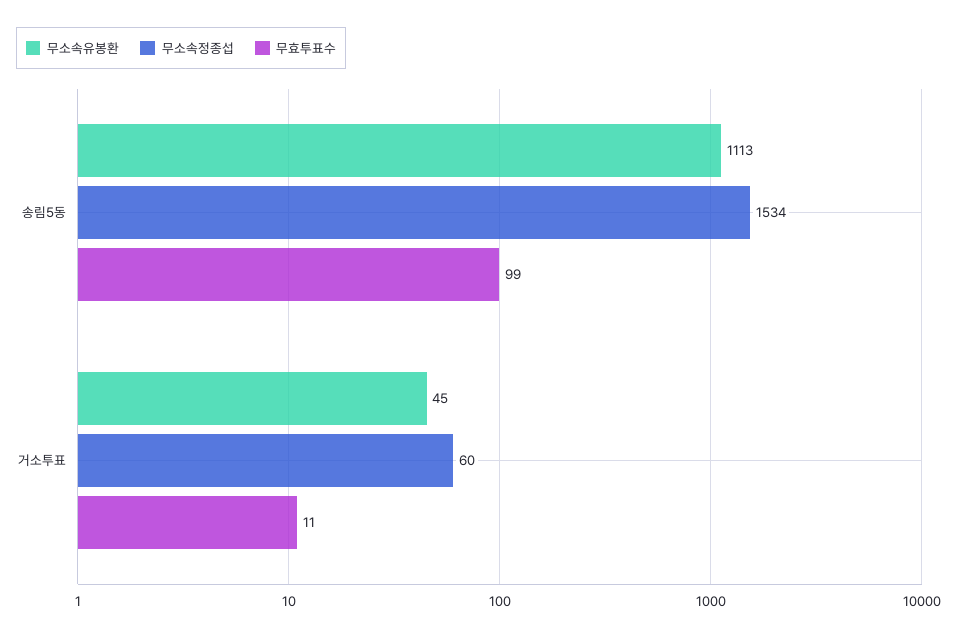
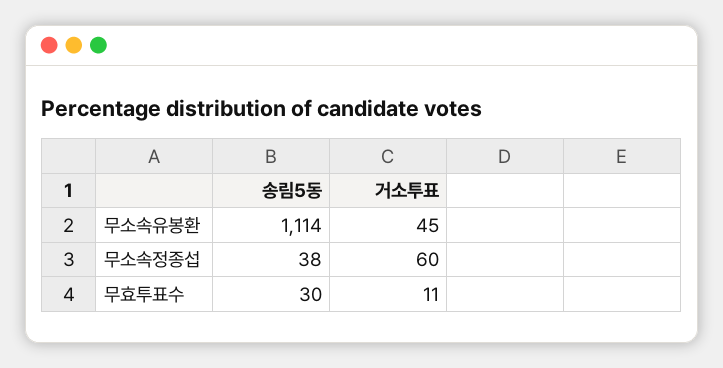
무소속유봉환, 송림5동: 1113 -> 1114
무소속정종섭, 송림5동: 1534 -> 38
무효투표수, 송림5동: 99 -> 30

